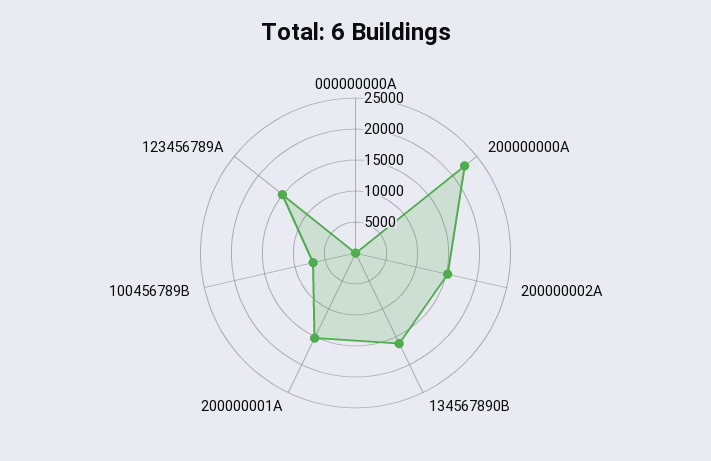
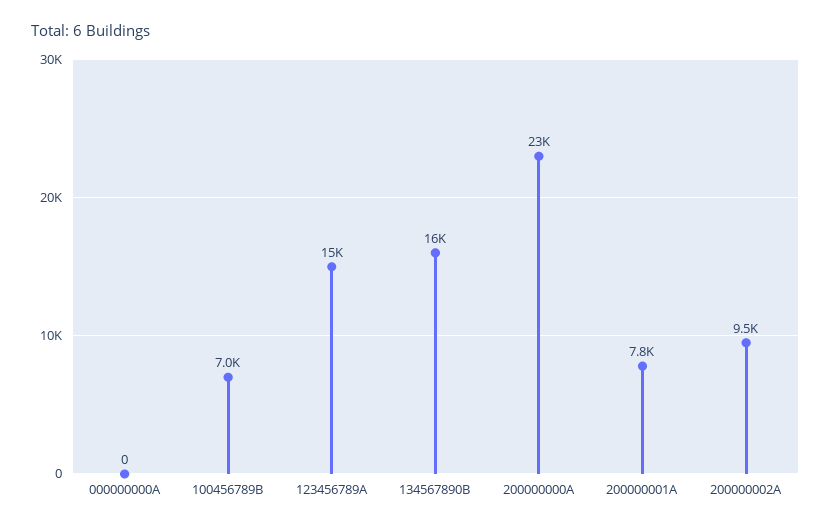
200000002A: 15000 -> 9500
200000001A: 15000 -> 7800

